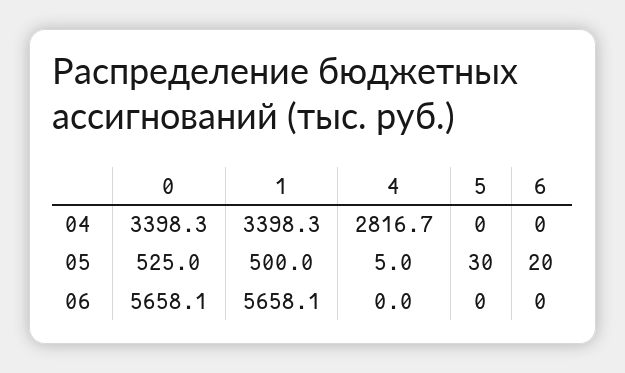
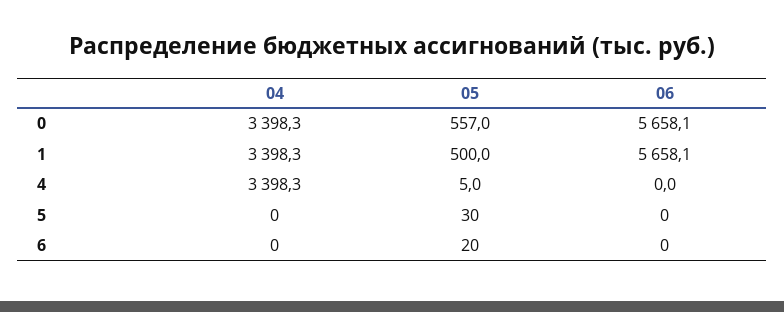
4, 04: 2816.7 -> 3398.3
0, 05: 525 -> 557

